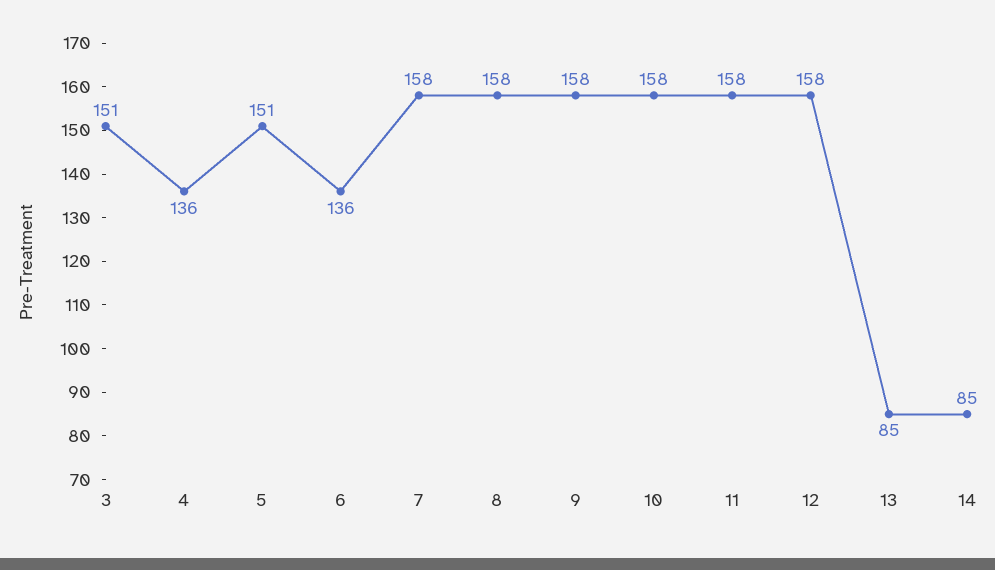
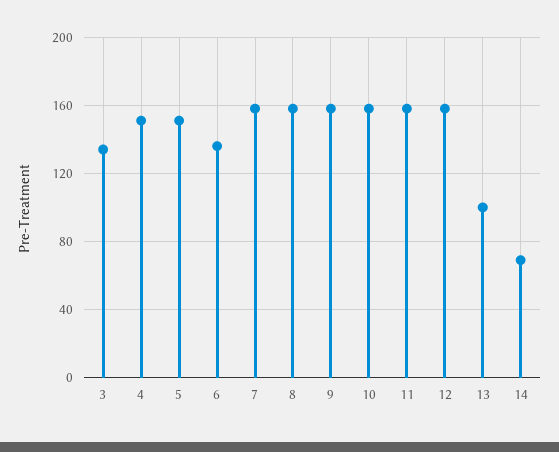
3: 151 -> 135
4: 136 -> 150
13: 85 -> 100
14: 85 -> 70

